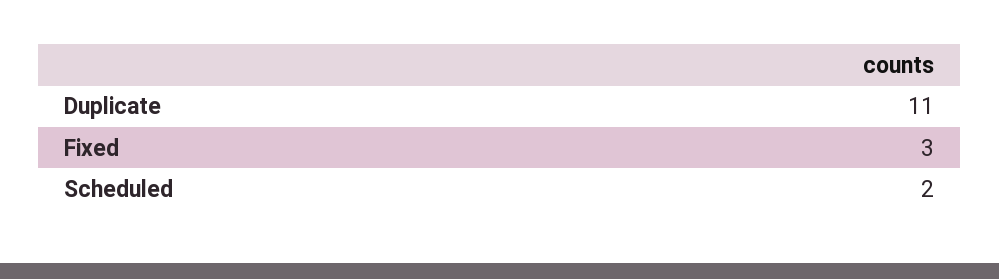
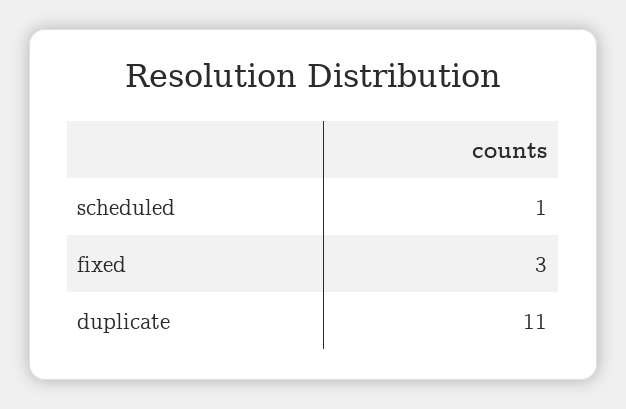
Scheduled: 2 -> 1

